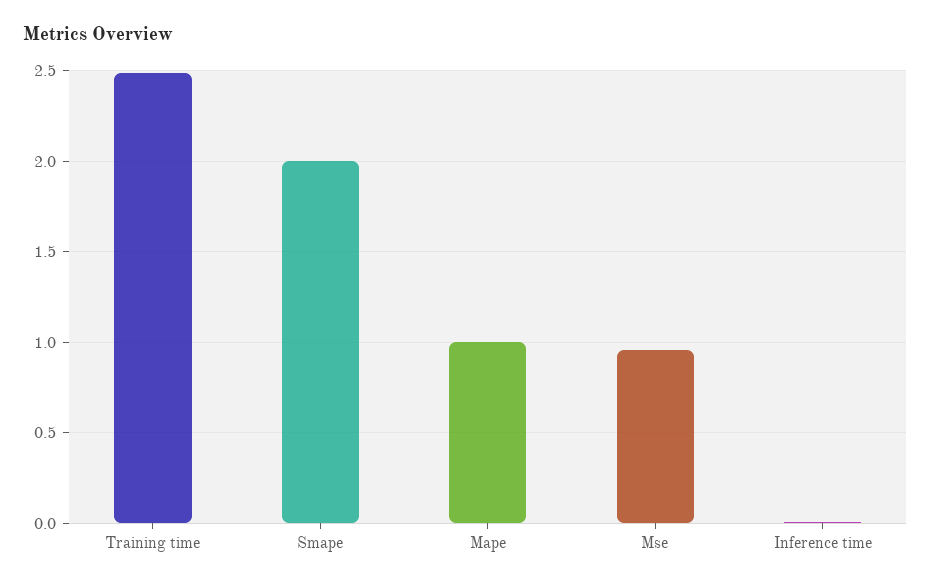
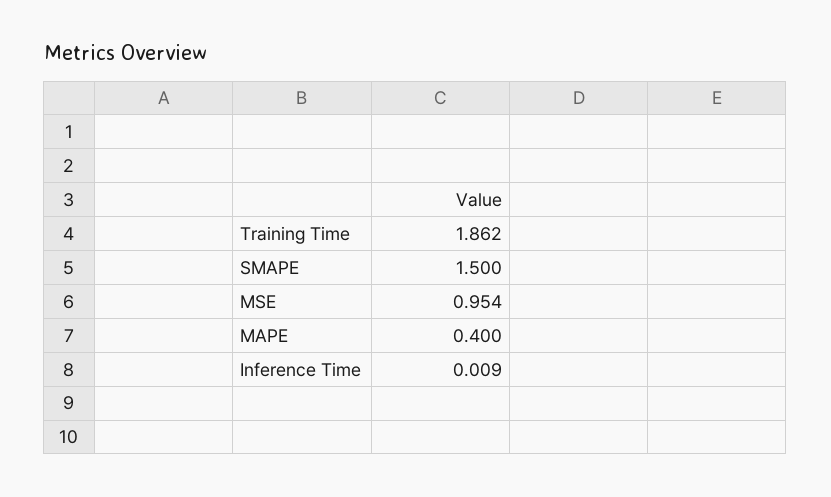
Training time: 2.5 -> 1.862
Smape: 2 -> 1.5
Mape: 1 -> 0.4

